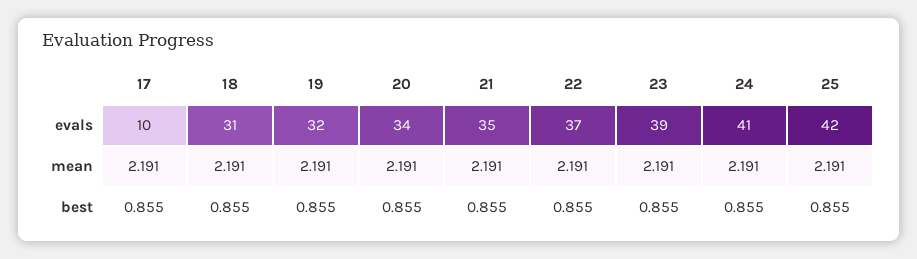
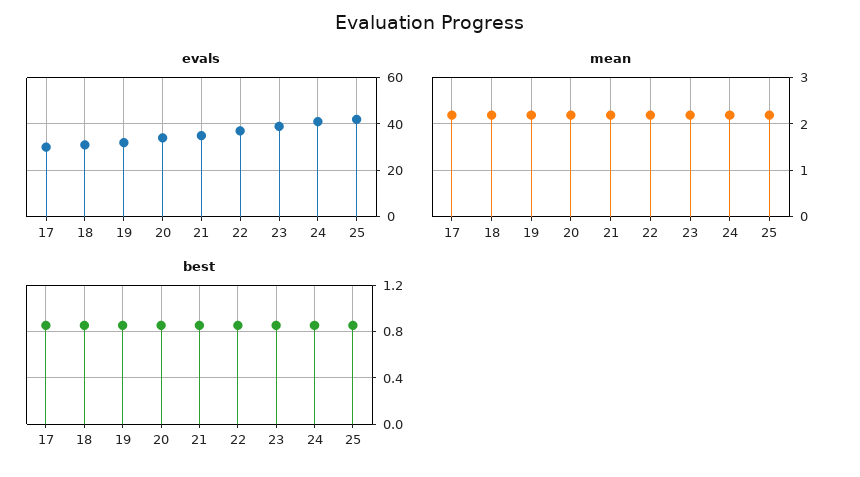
evals, 17: 10 -> 30

